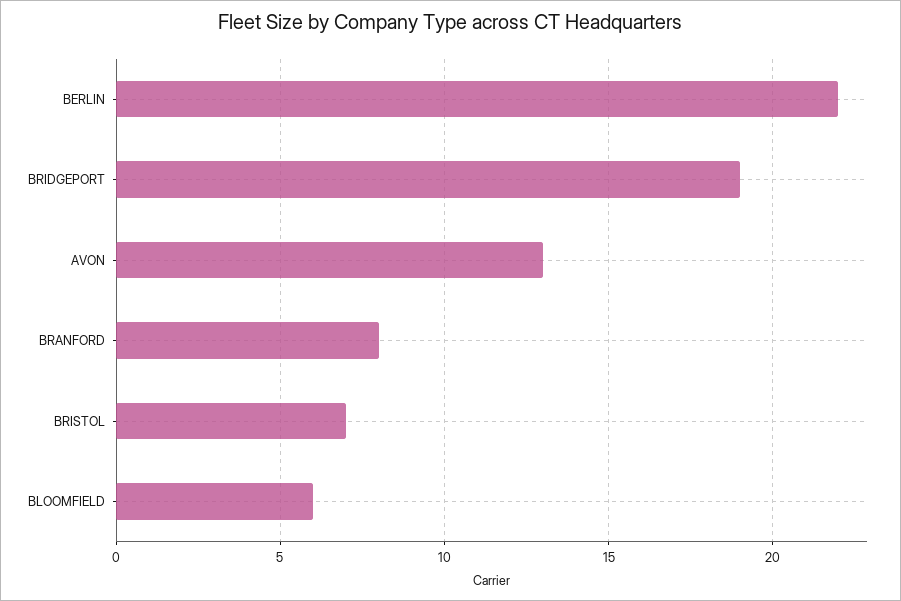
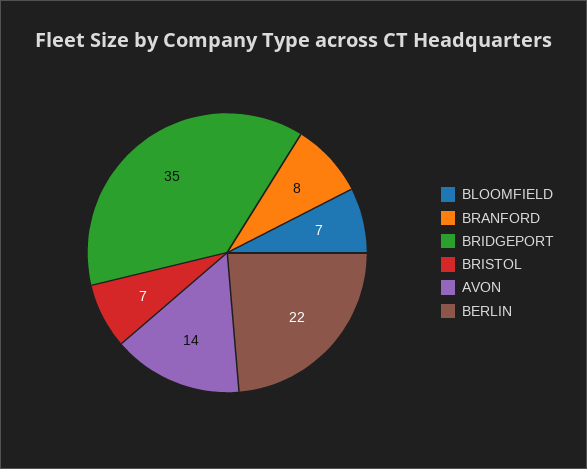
BRIDGEPORT: 19 -> 35
AVON: 13 -> 14
BLOOMFIELD: 6 -> 7

